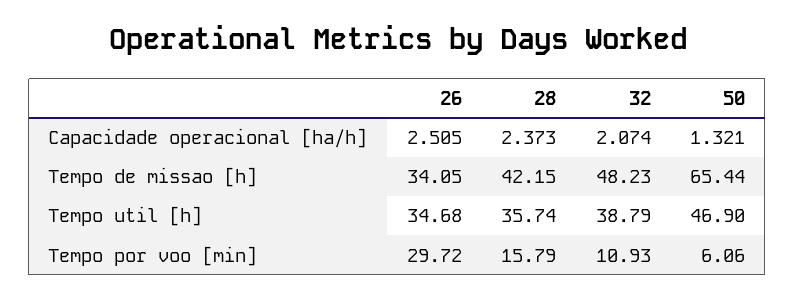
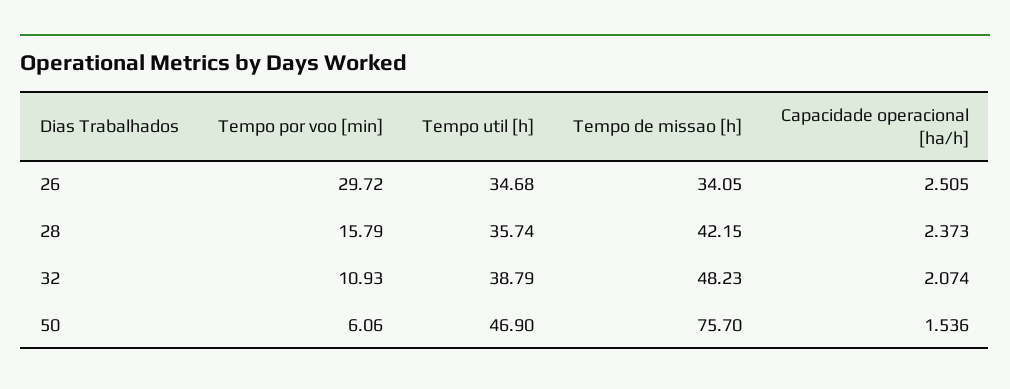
50, Capacidade operacional [ha/h]: 1.321 -> 1.536
50, Tempo de missao [h]: 65.44 -> 75.7

